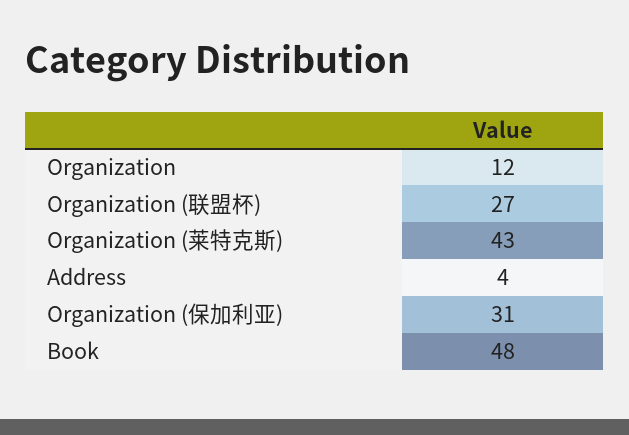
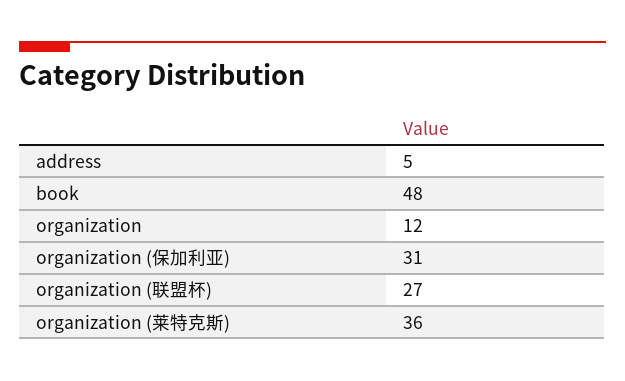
Organization (莱特克斯): 43 -> 36
Address: 4 -> 5

